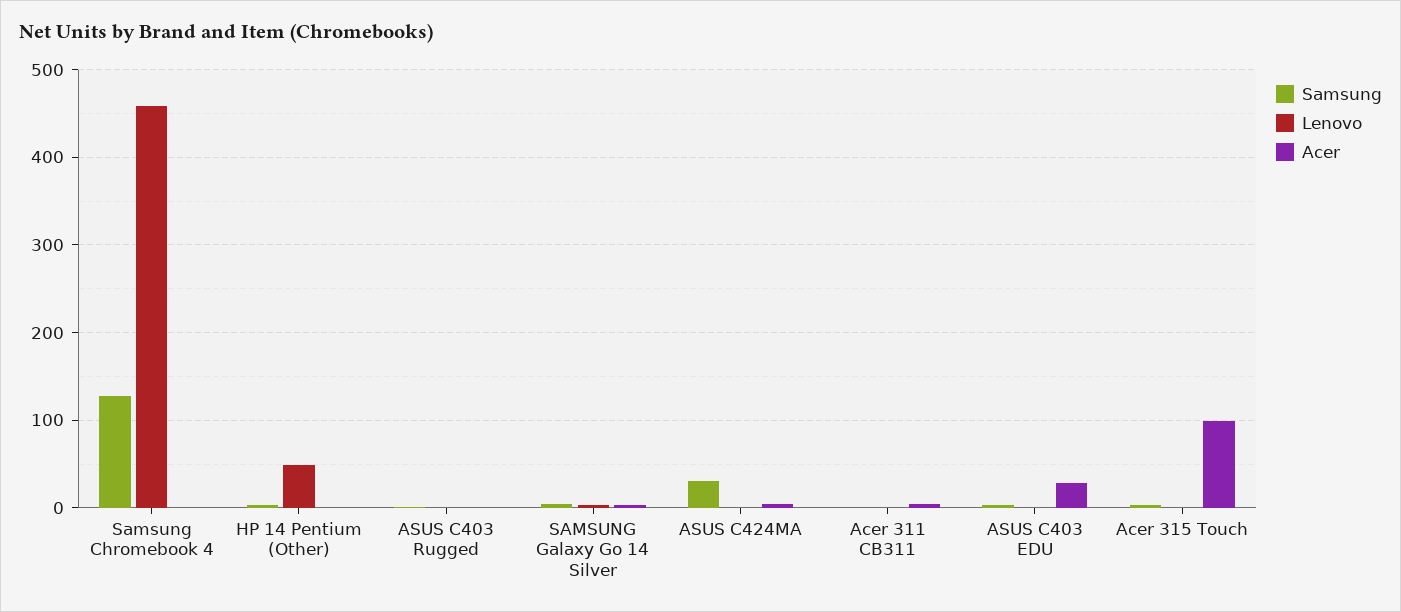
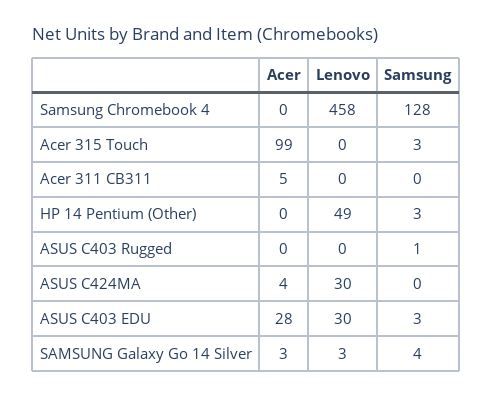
Samsung, ASUS C424MA: 30 -> 0
Lenovo, ASUS C424MA: 0 -> 30
Lenovo, ASUS C403 EDU: 0 -> 30

